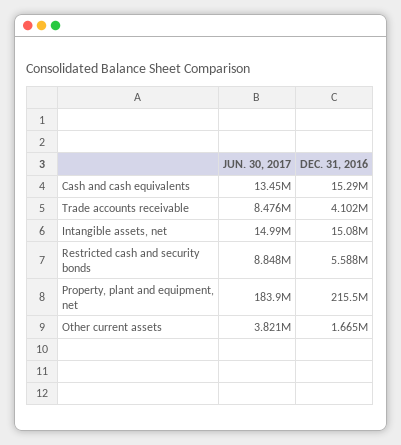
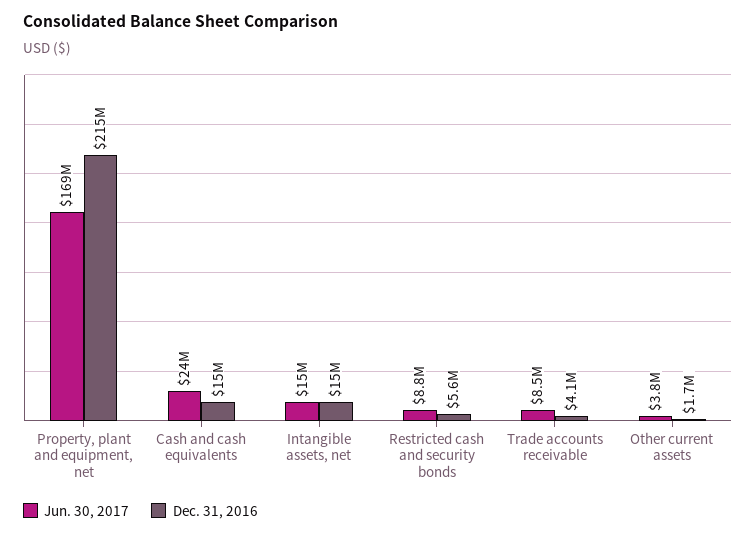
JUN. 30, 2017, Cash and cash equivalents: 13450000 -> 24000000
JUN. 30, 2017, Property, plant and equipment, net: 183900000 -> 169000000

